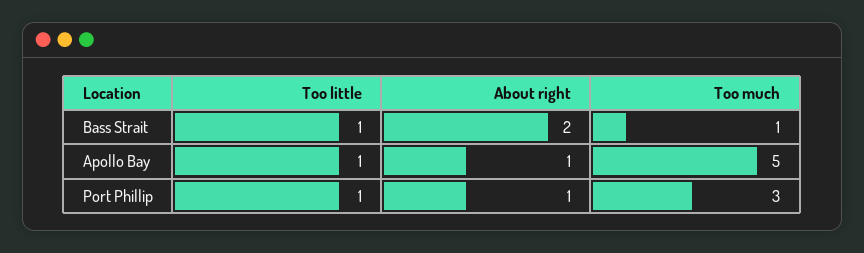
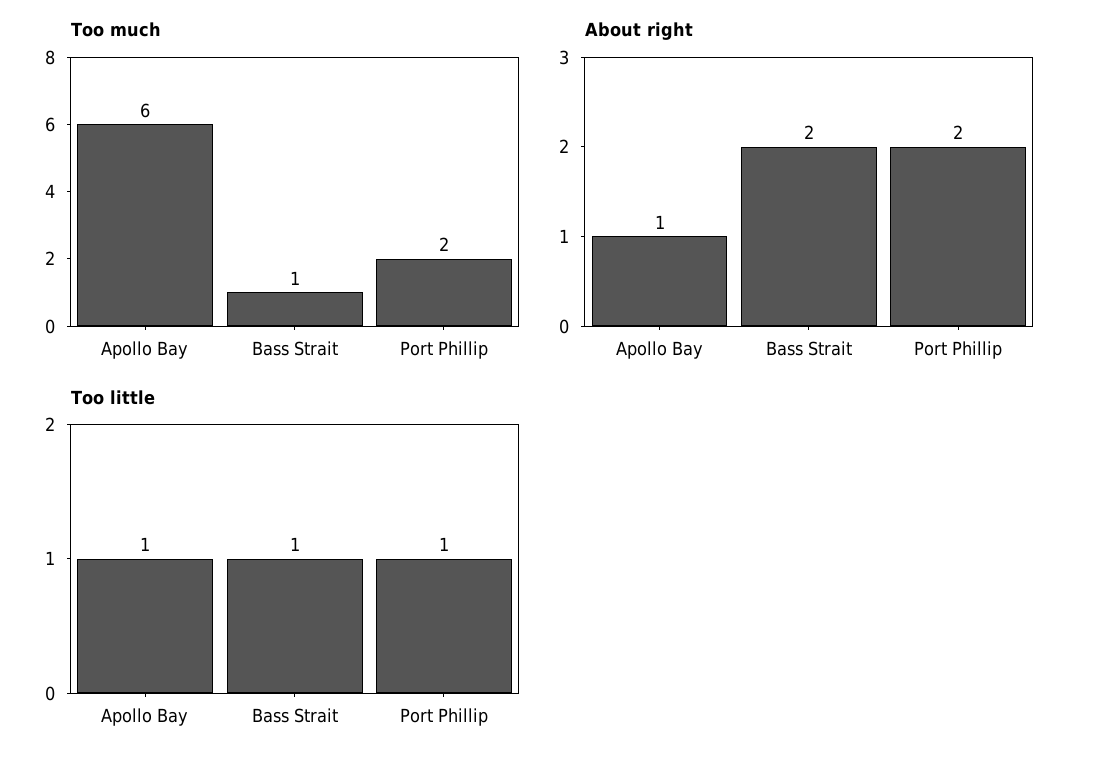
Too much, Apollo Bay: 5 -> 6
About right, Port Phillip: 1 -> 2
Too much, Port Phillip: 3 -> 2

